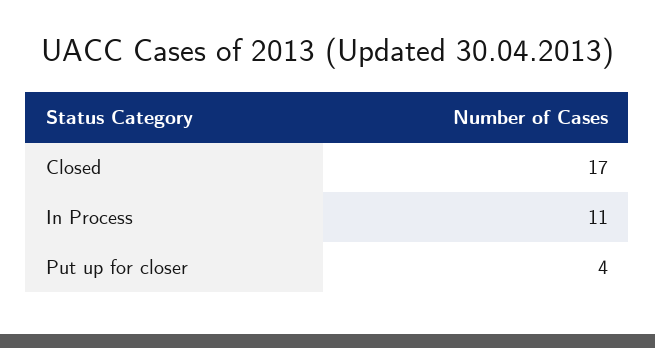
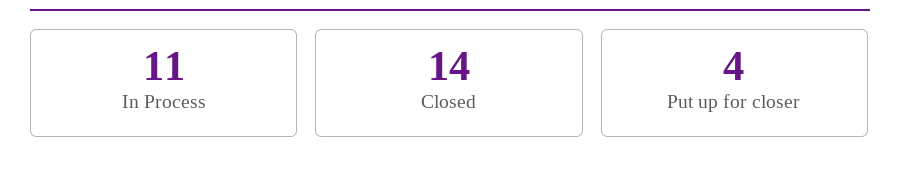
Closed: 17 -> 14

